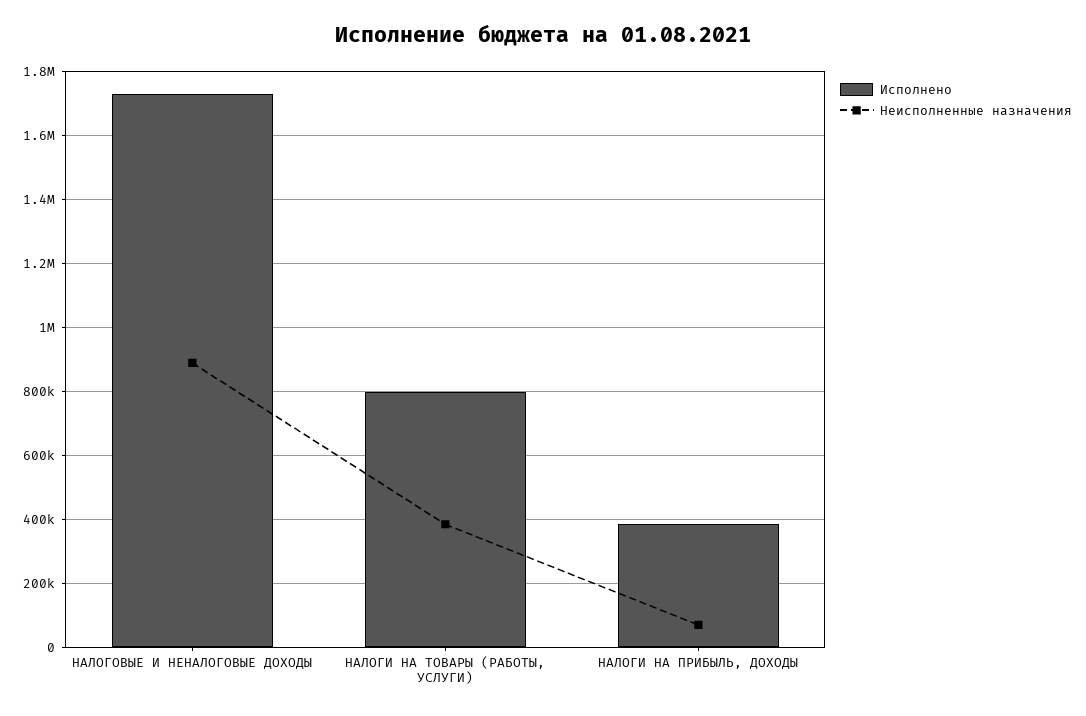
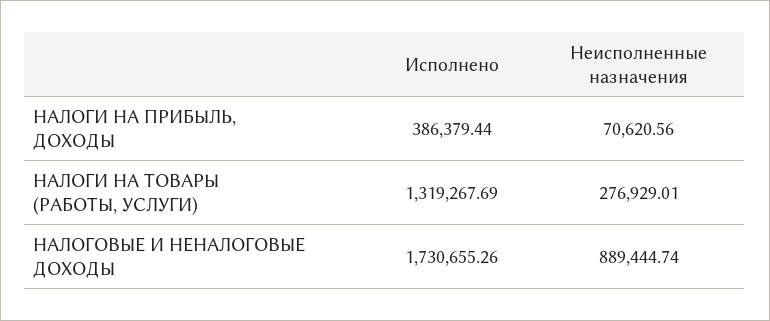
Исполнено, НАЛОГИ НА ТОВАРЫ (РАБОТЫ, УСЛУГИ): 800000 -> 1319267.69
Неисполненные назначения, НАЛОГИ НА ТОВАРЫ (РАБОТЫ, УСЛУГИ): 380000 -> 276929.01

